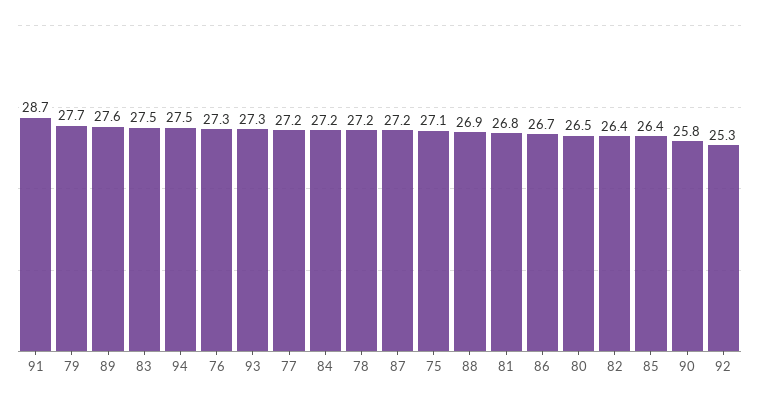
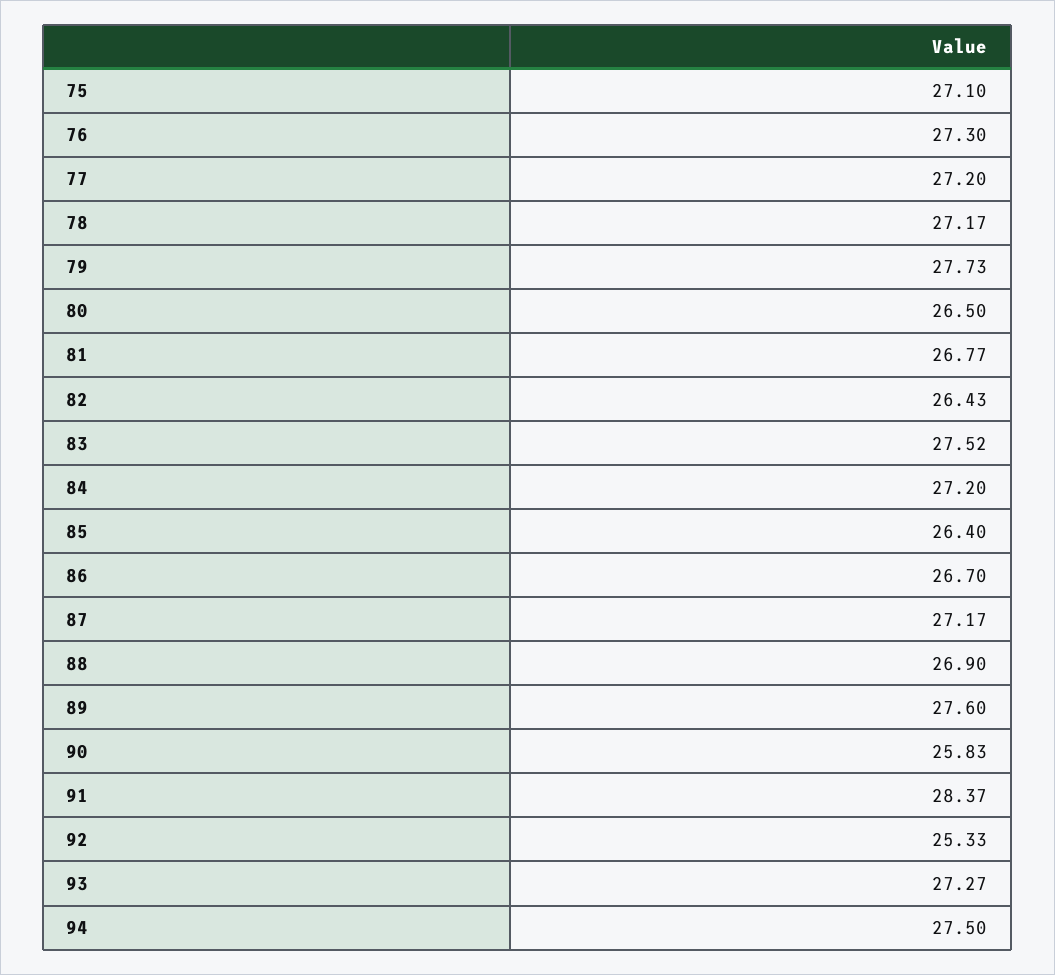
91: 28.7 -> 28.37

